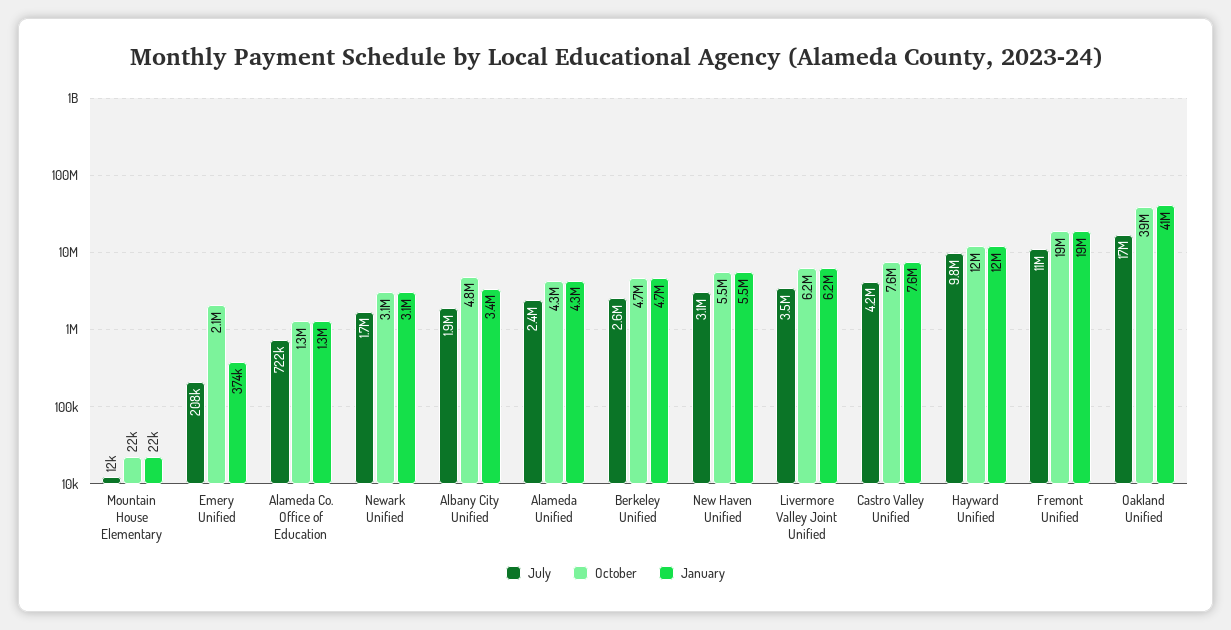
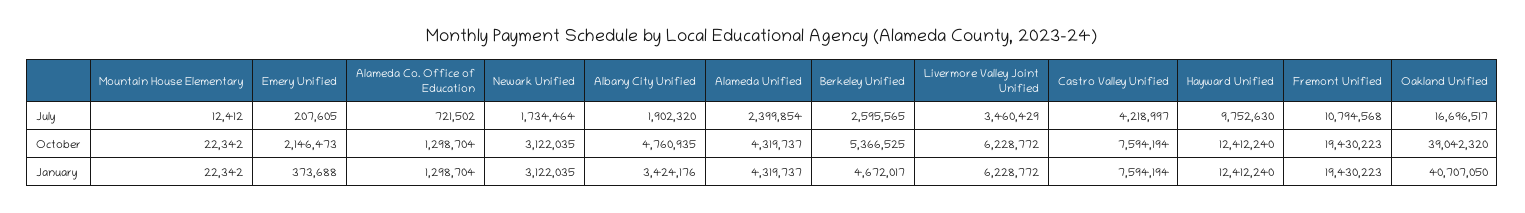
October, Berkeley Unified: 4700000 -> 5366525
July, New Haven Unified: 3100000 -> none
October, New Haven Unified: 5500000 -> none
January, New Haven Unified: 5500000 -> none

